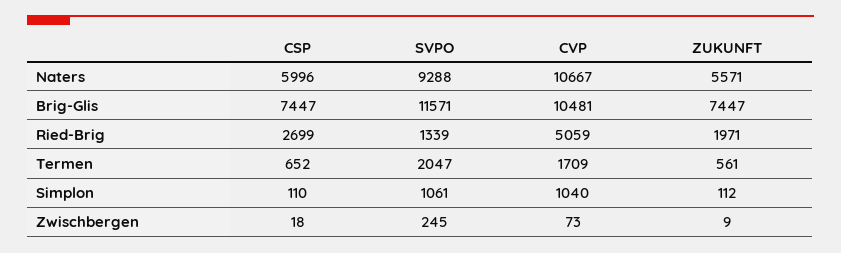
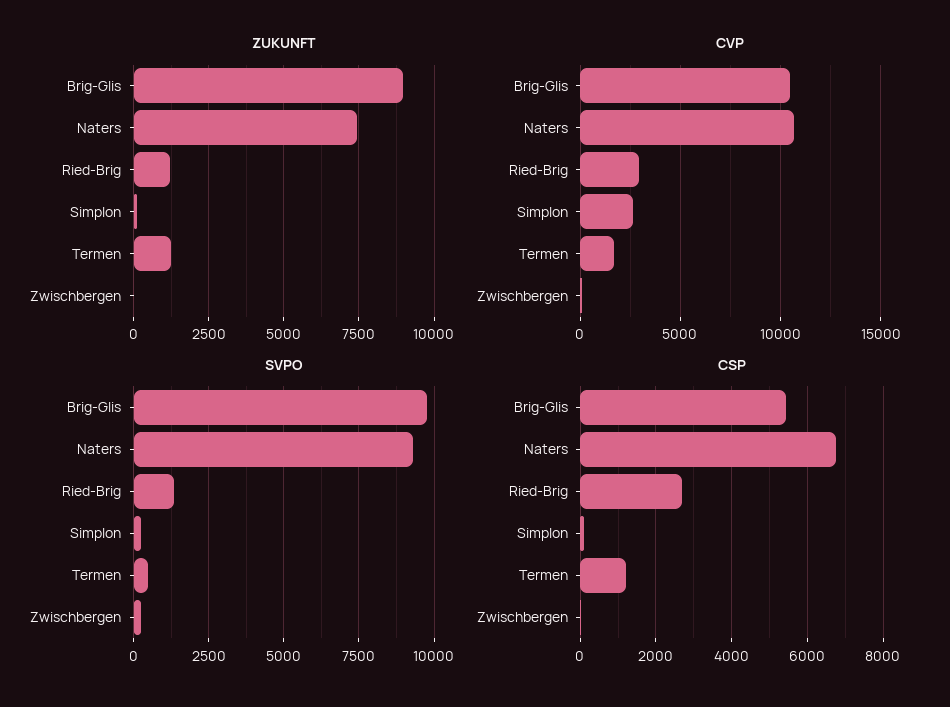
CSP, Naters: 5996 -> 6800
ZUKUNFT, Naters: 5571 -> 7500
CSP, Brig-Glis: 7447 -> 5400
SVPO, Brig-Glis: 11571 -> 9750
ZUKUNFT, Brig-Glis: 7447 -> 9000
CVP, Ried-Brig: 5059 -> 3000
ZUKUNFT, Ried-Brig: 1971 -> 1250
CSP, Termen: 652 -> 1200
SVPO, Termen: 2047 -> 500
ZUKUNFT, Termen: 561 -> 1250
SVPO, Simplon: 1061 -> 250
CVP, Simplon: 1040 -> 2500

